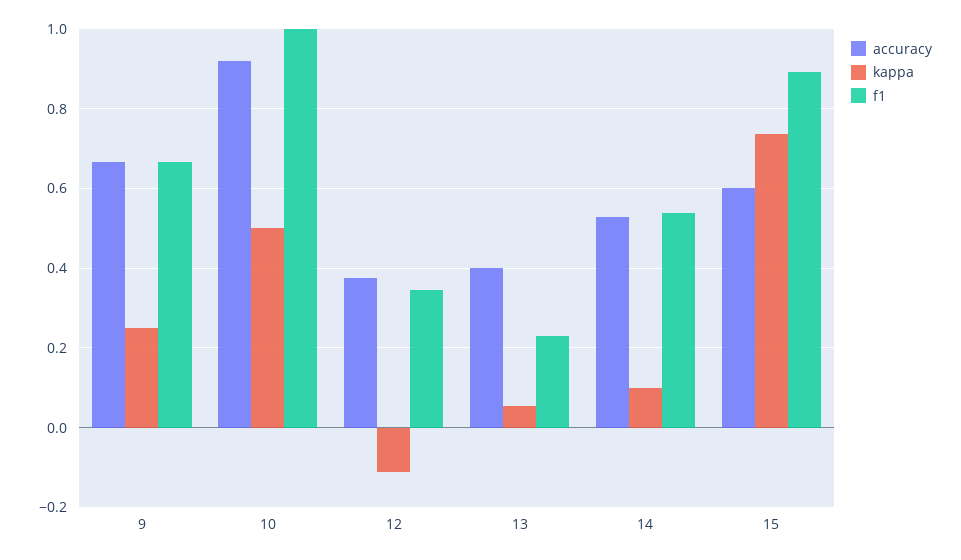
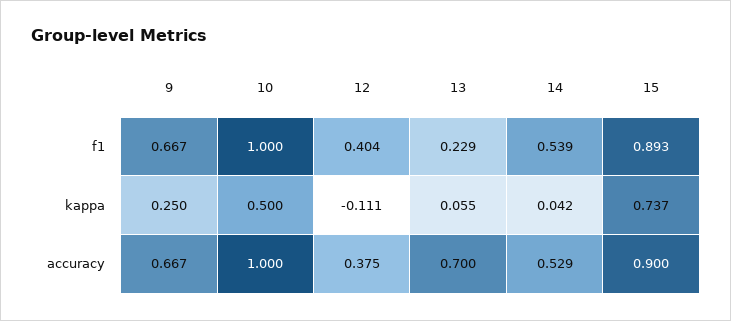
accuracy, 10: 0.92 -> 1
f1, 12: 0.34 -> 0.404
accuracy, 13: 0.4 -> 0.7
kappa, 14: 0.1 -> 0.042
accuracy, 15: 0.6 -> 0.9

